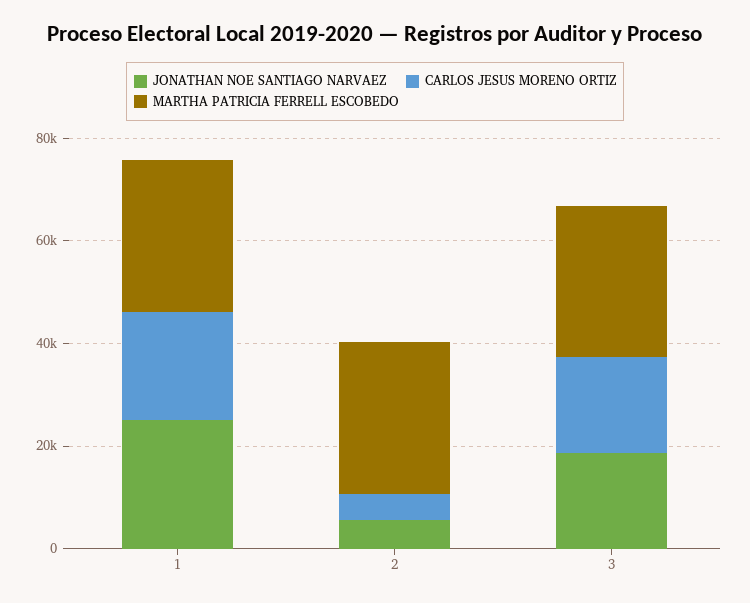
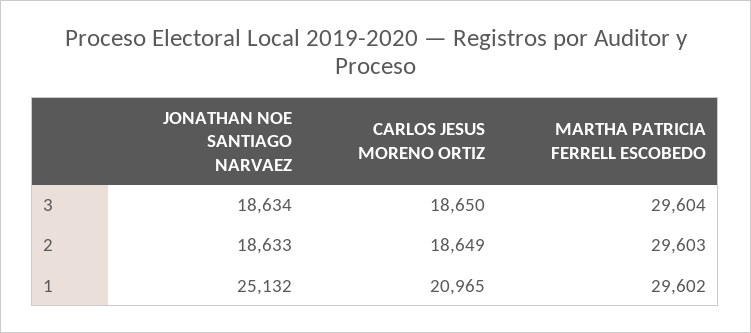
JONATHAN NOE SANTIAGO NARVAEZ, 2: 5000 -> 18633
CARLOS JESUS MORENO ORTIZ, 2: 5000 -> 18649

